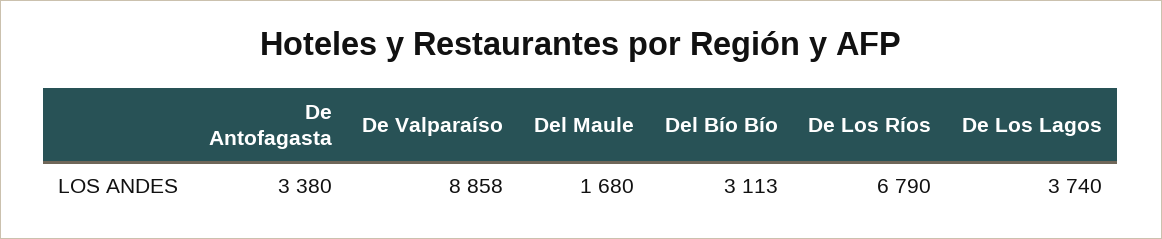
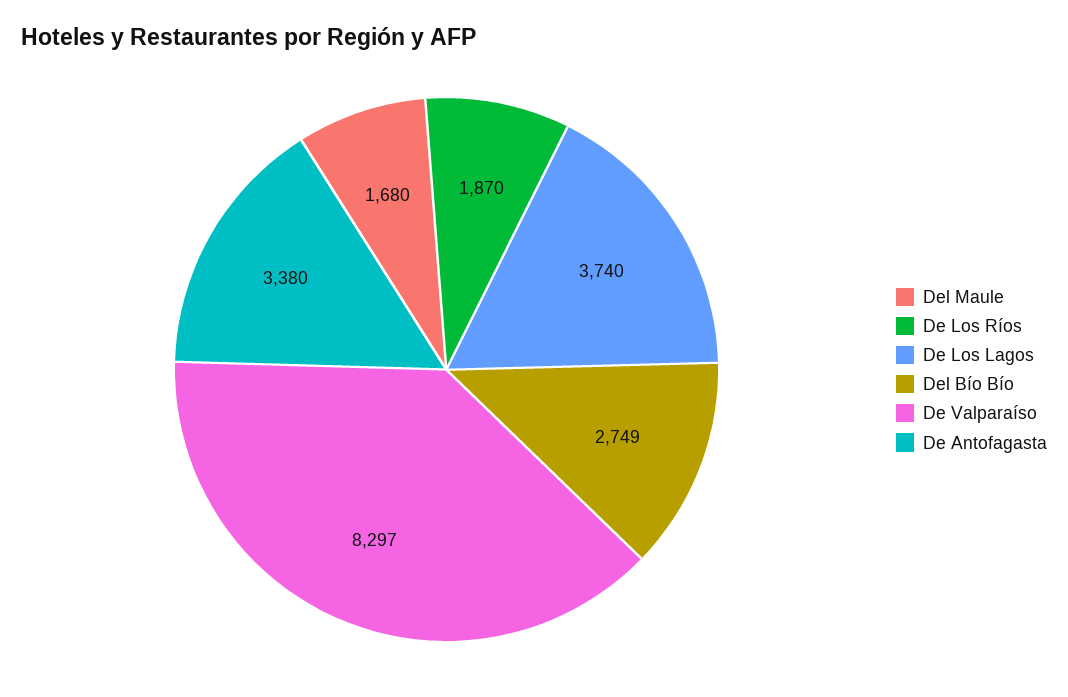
De Valparaíso: 8858 -> 8297
Del Bío Bío: 3113 -> 2749
De Los Ríos: 6790 -> 1870

